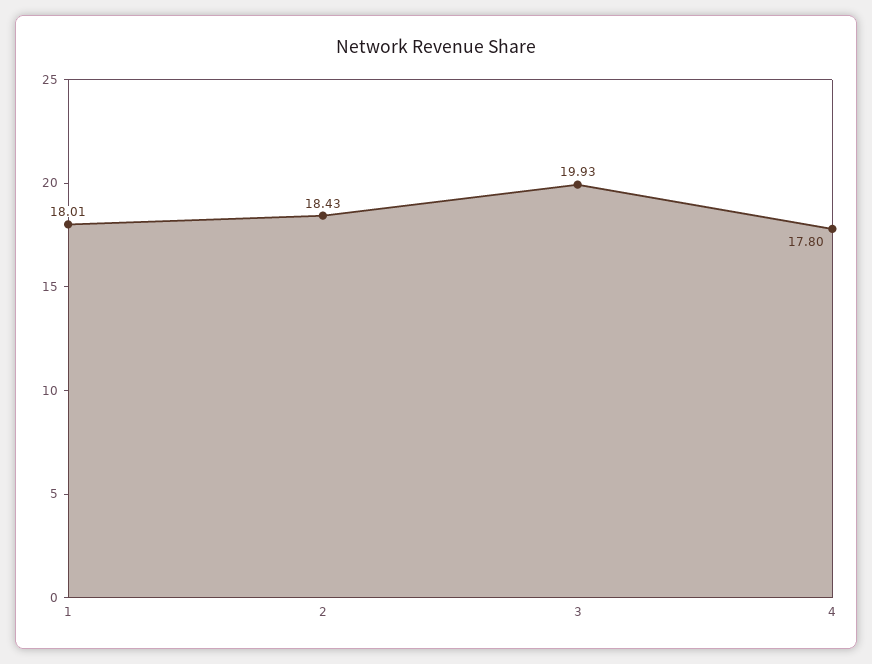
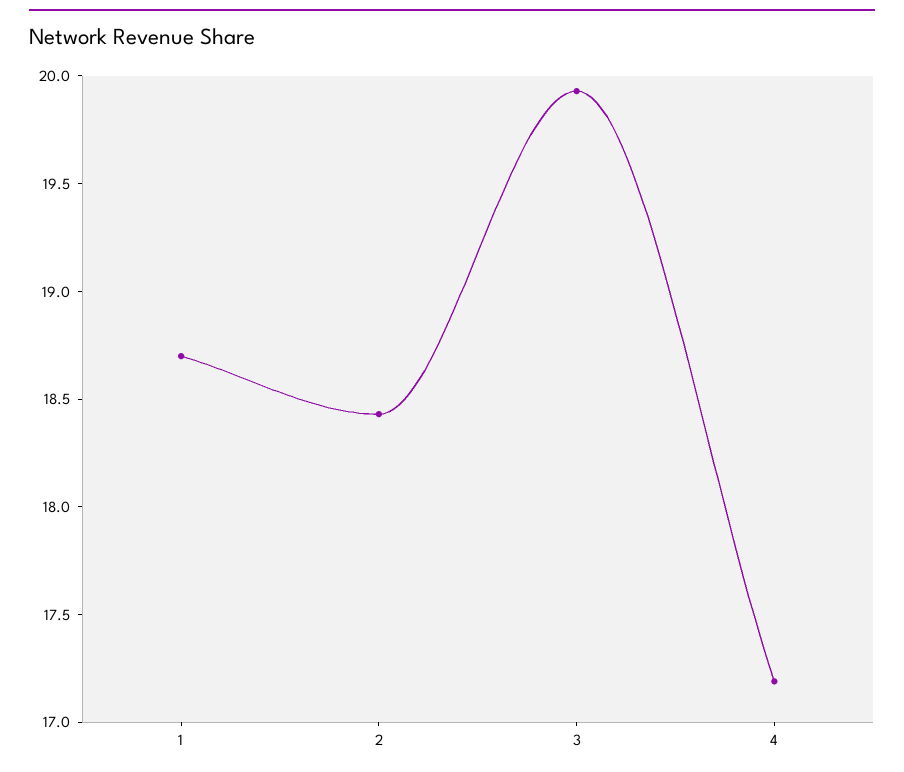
1: 18.01 -> 18.7
4: 17.8 -> 17.2

